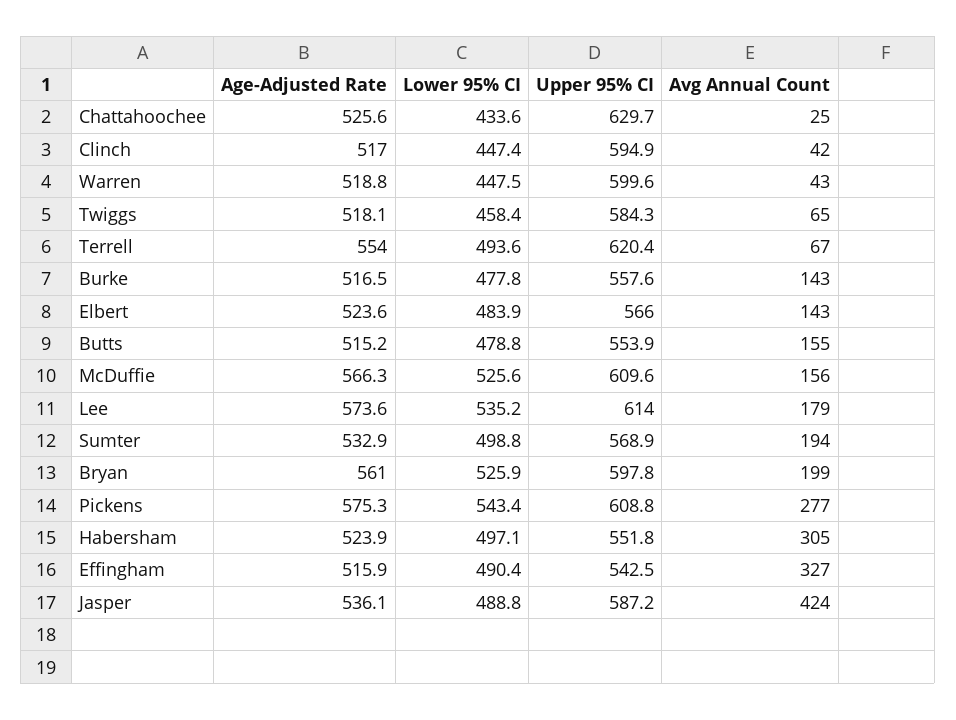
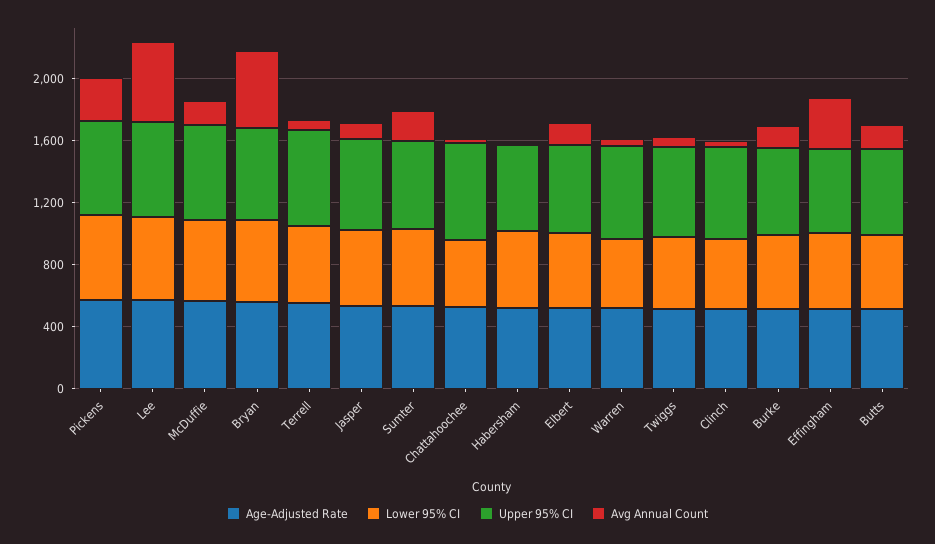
Avg Annual Count, Lee: 179 -> 500
Avg Annual Count, Bryan: 199 -> 500
Avg Annual Count, Habersham: 305 -> 0
Avg Annual Count, Jasper: 424 -> 100

